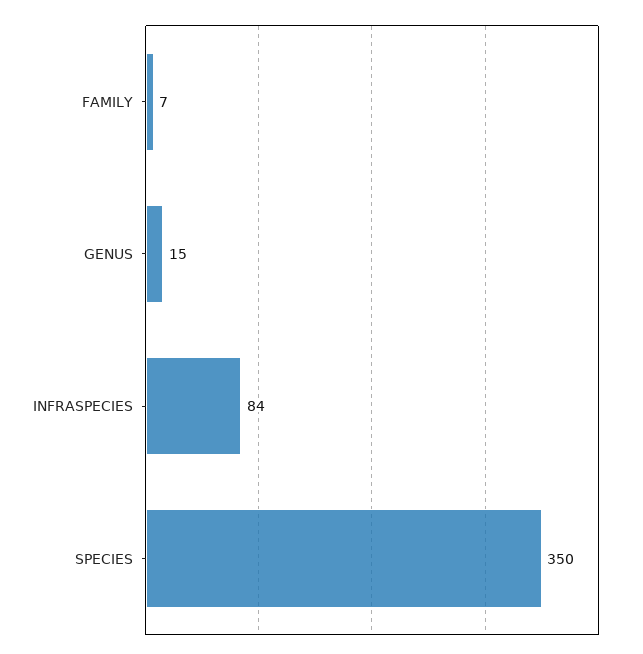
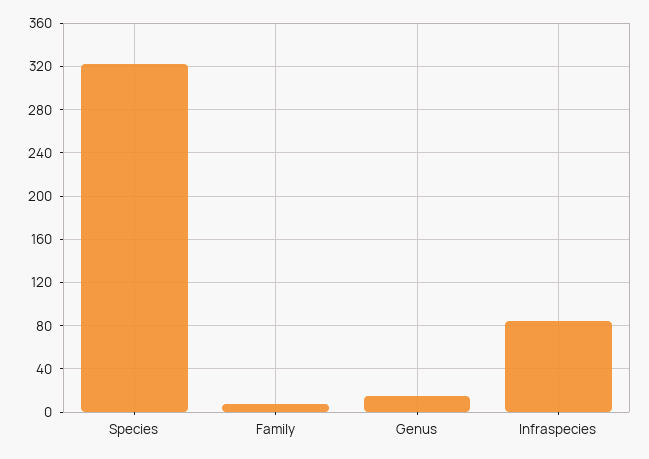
SPECIES: 350 -> 320

